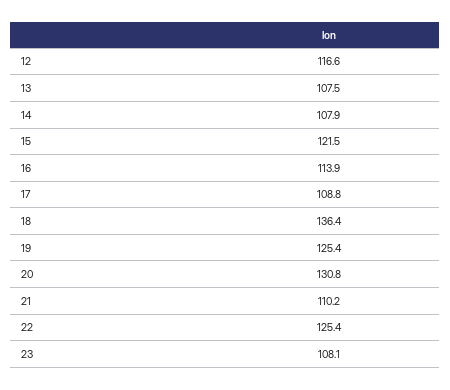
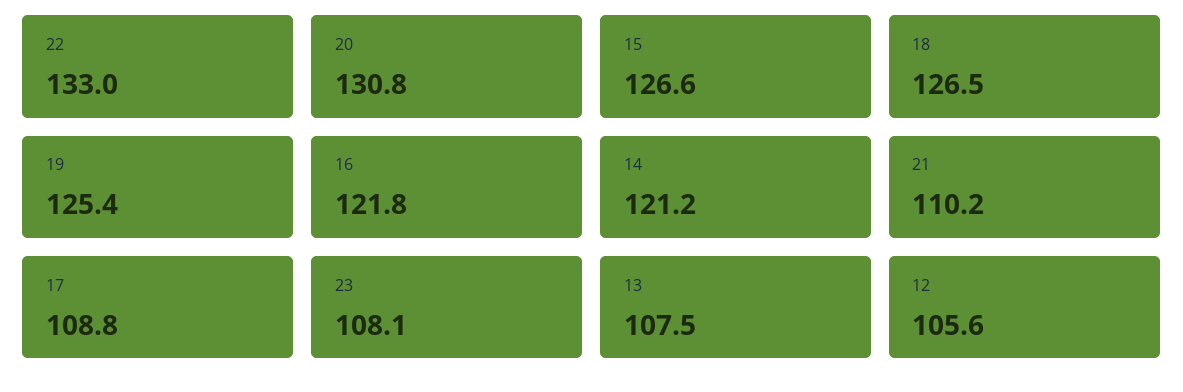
12: 116.6 -> 105.6
14: 107.9 -> 121.2
15: 121.5 -> 126.6
16: 113.9 -> 121.8
18: 136.4 -> 126.5
22: 125.4 -> 133

